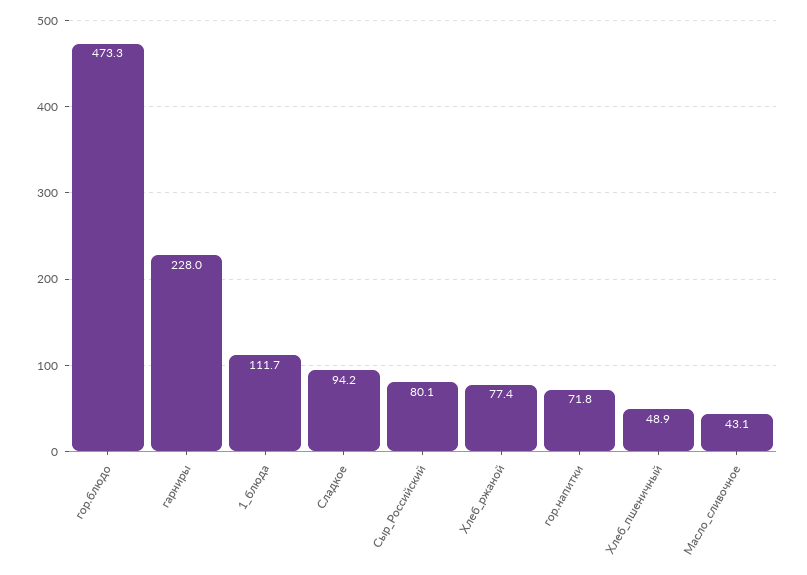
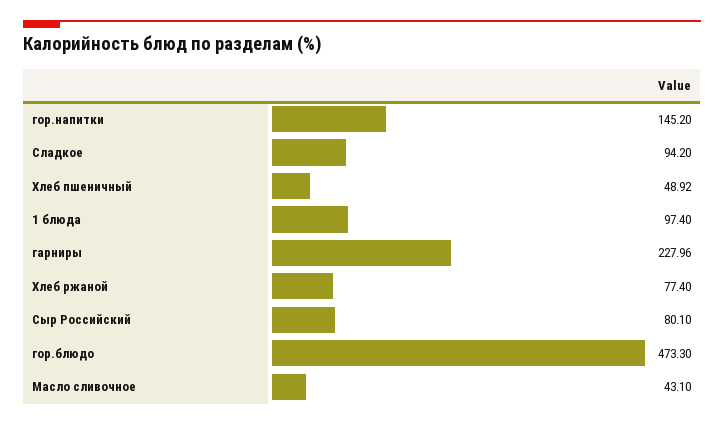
1_блюда: 111.7 -> 97.4
гор.напитки: 71.8 -> 145.2

